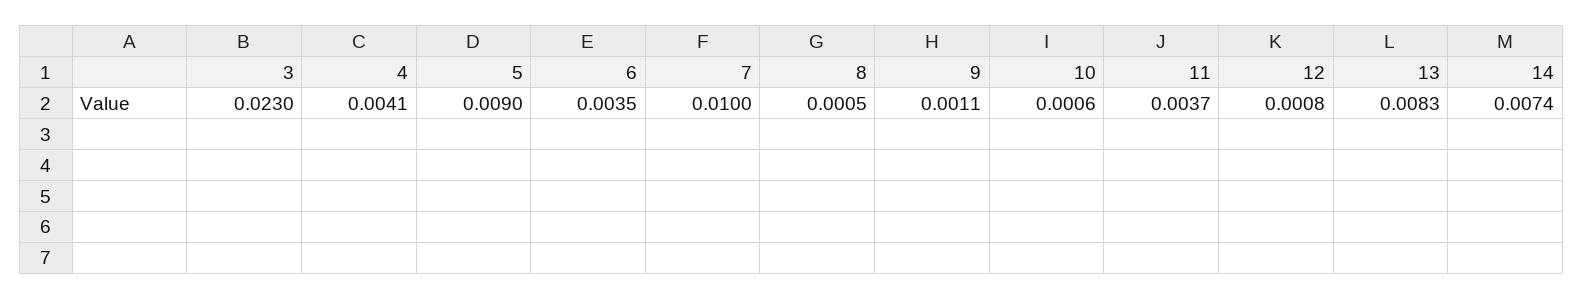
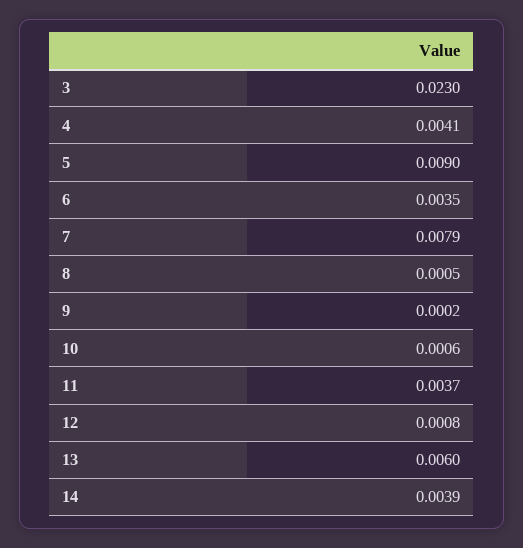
7: 0.01 -> 0.0079
9: 0.0011 -> 0.0002
13: 0.0083 -> 0.006
14: 0.0074 -> 0.0039

